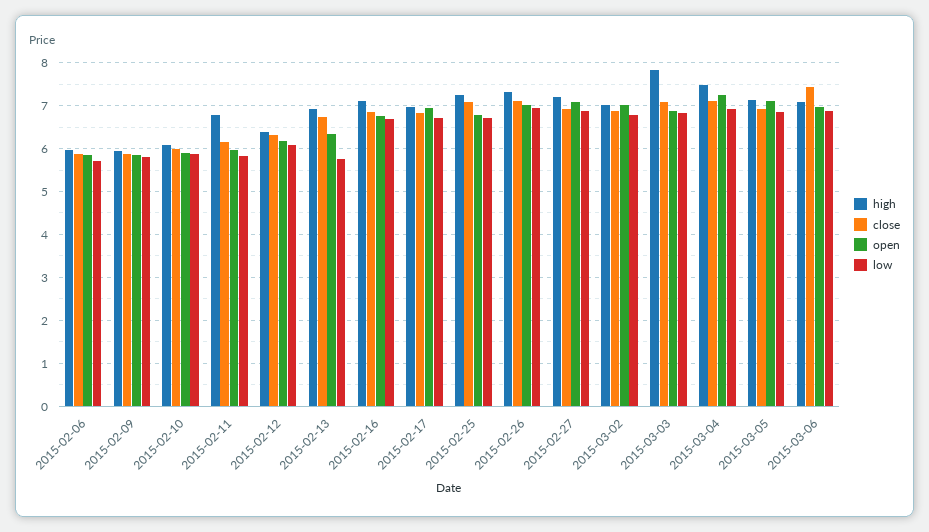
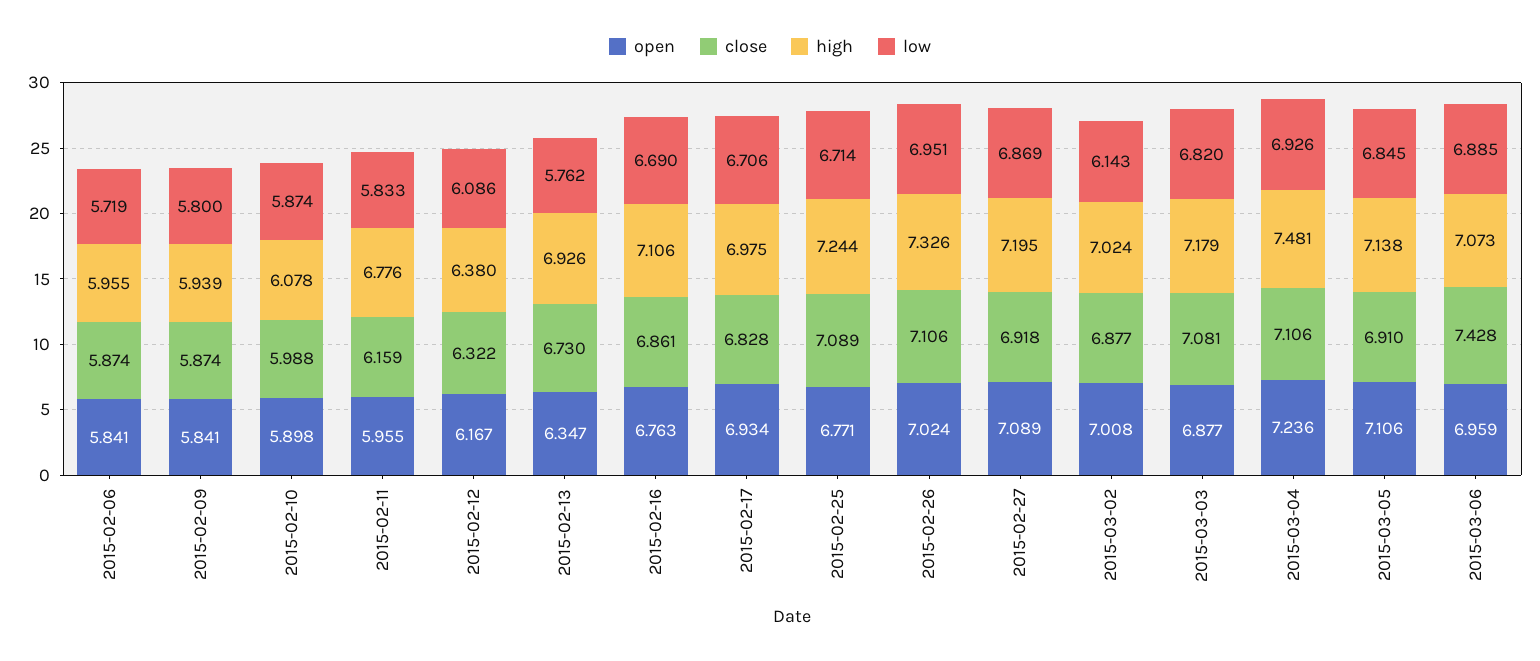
low, 2015-03-02: 6.8 -> 6.143
high, 2015-03-03: 7.8 -> 7.179

